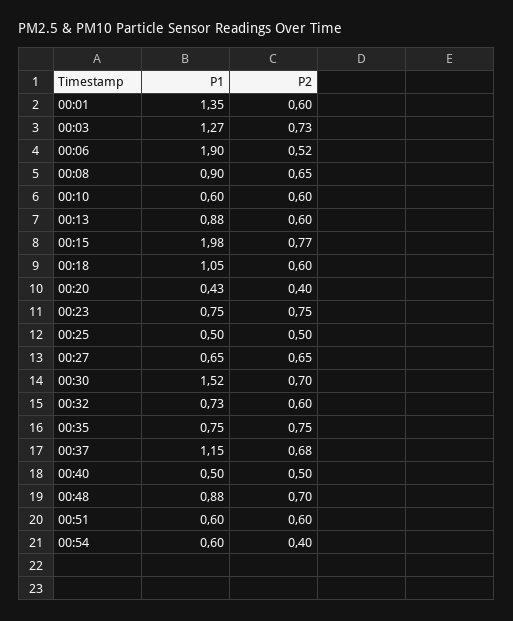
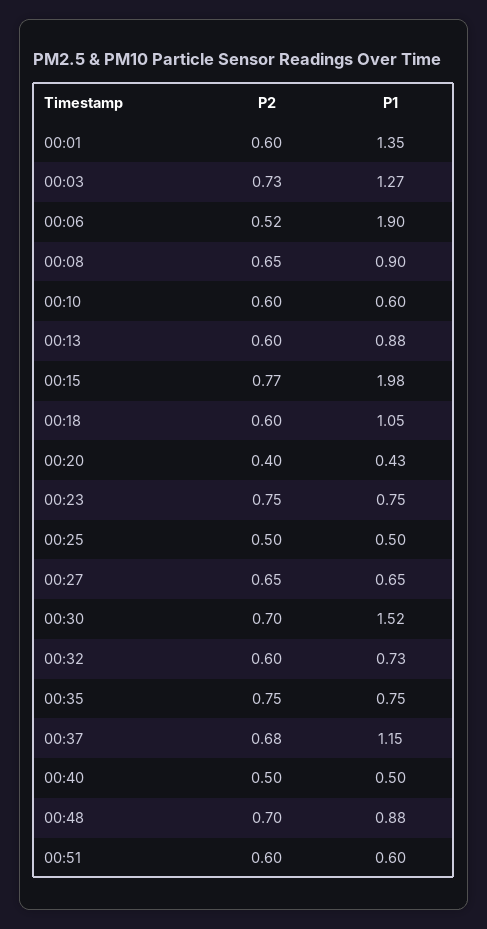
P1, 00:54: 0.6 -> none
P2, 00:54: 0.4 -> none

